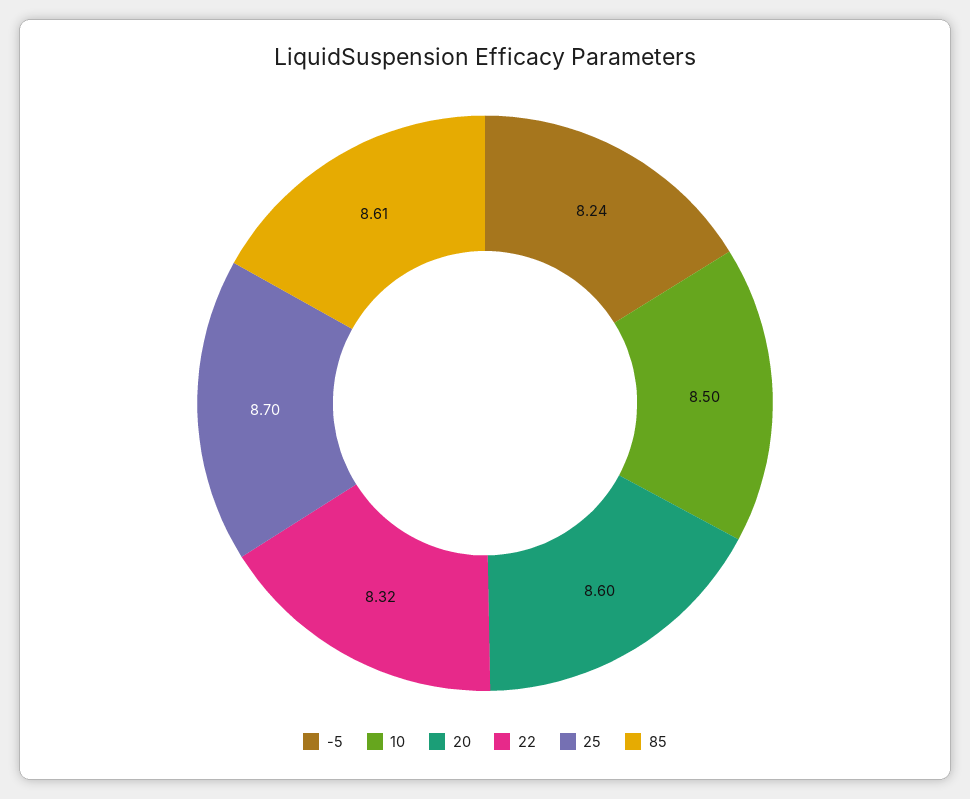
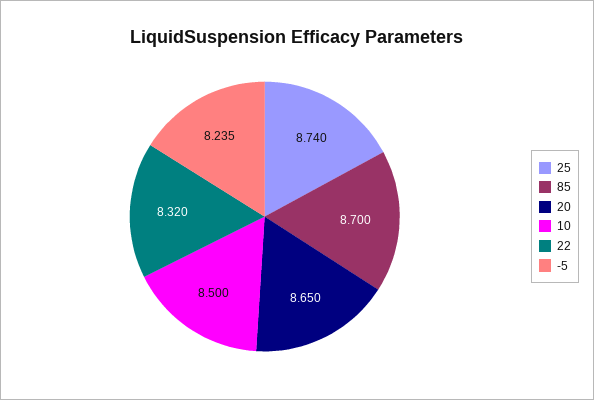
20: 8.6 -> 8.65
25: 8.7 -> 8.74
85: 8.61 -> 8.7

